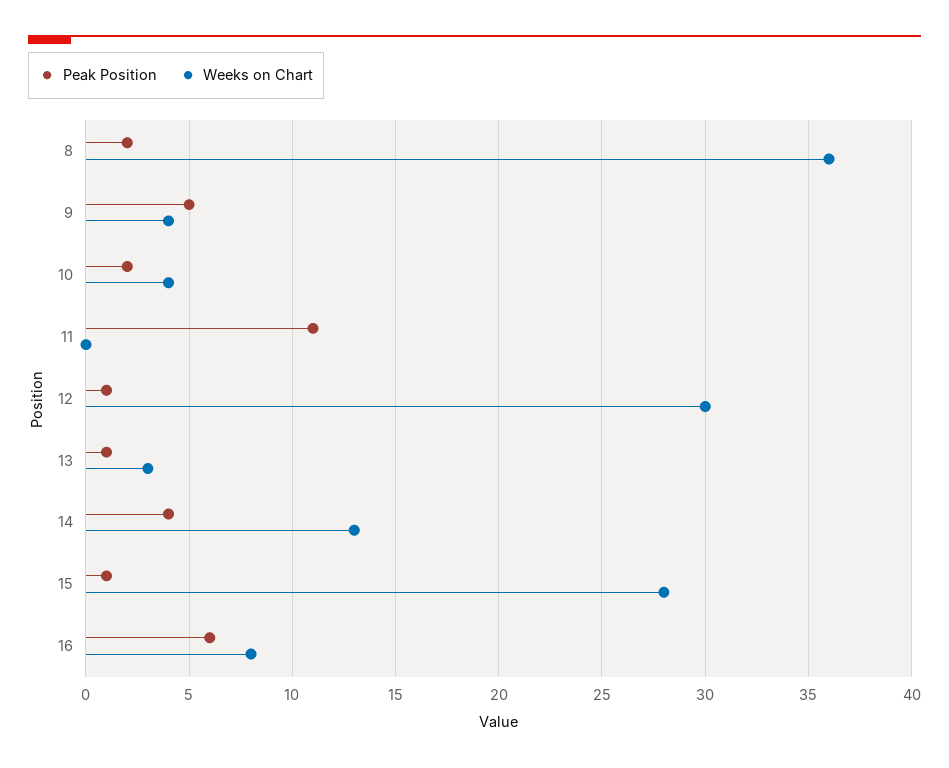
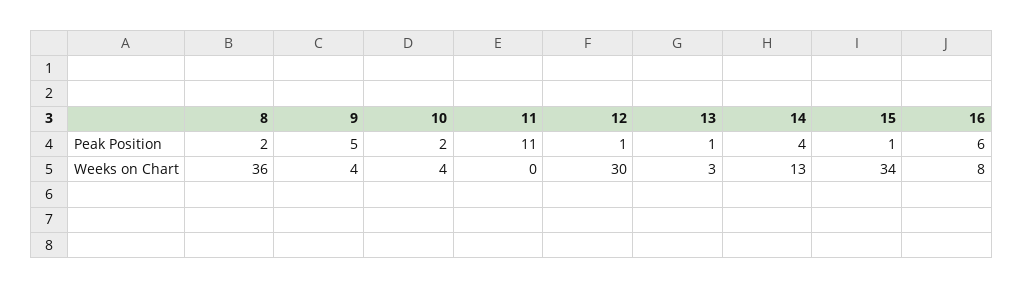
Weeks on Chart, 15: 28 -> 34

